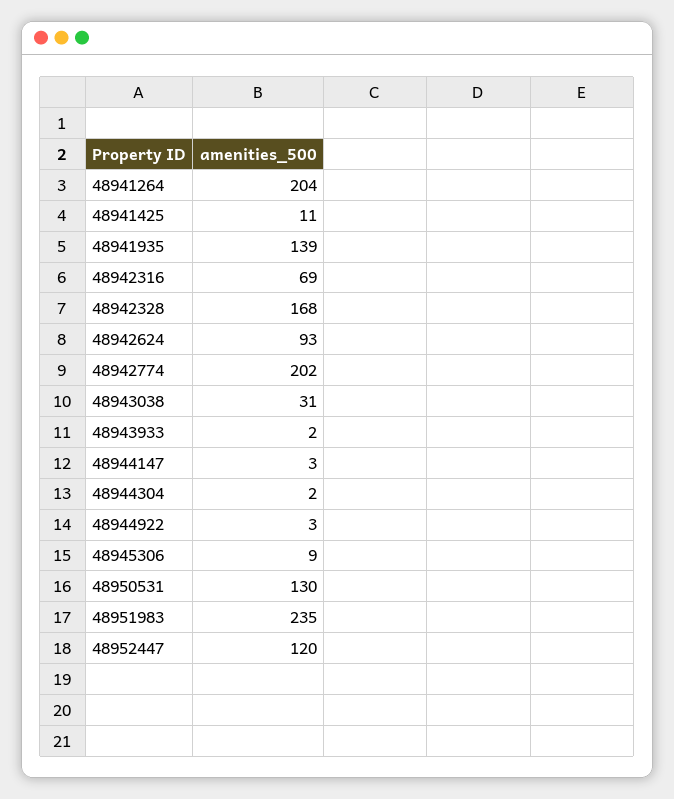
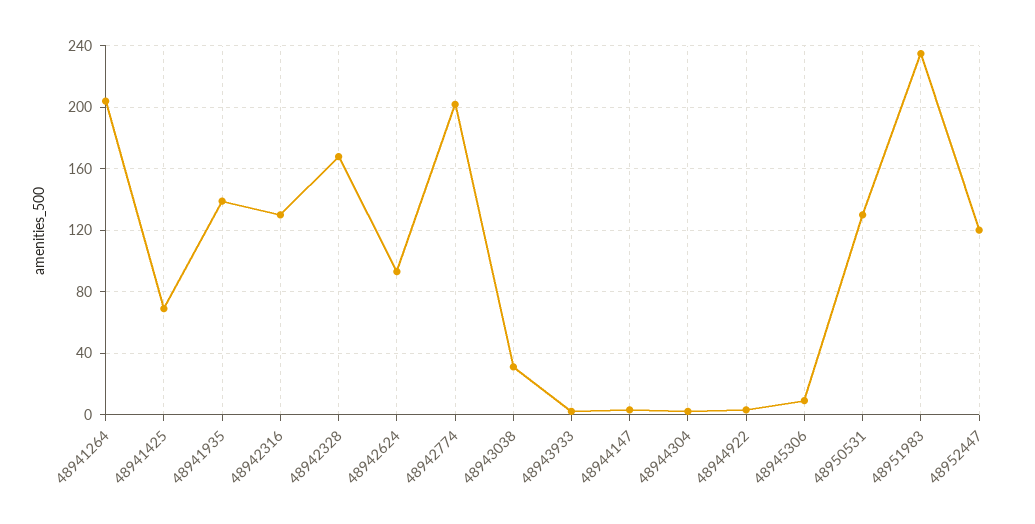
48941425: 11 -> 70
48942316: 69 -> 130

